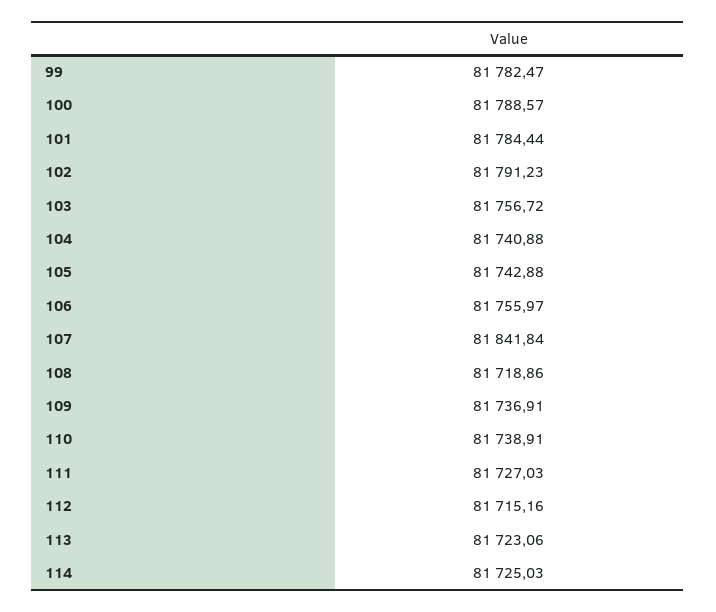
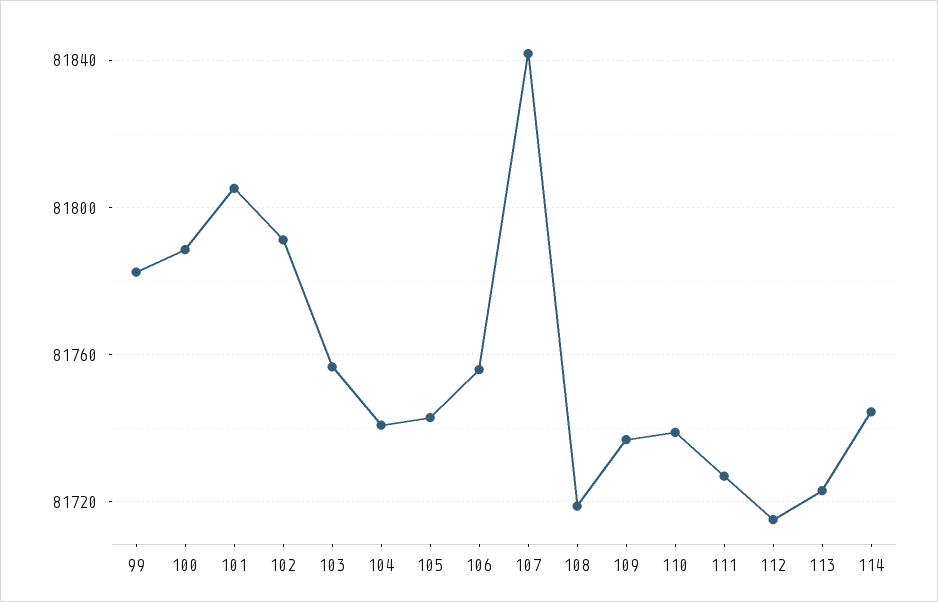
101: 81784.44 -> 81805
114: 81725.03 -> 81745

